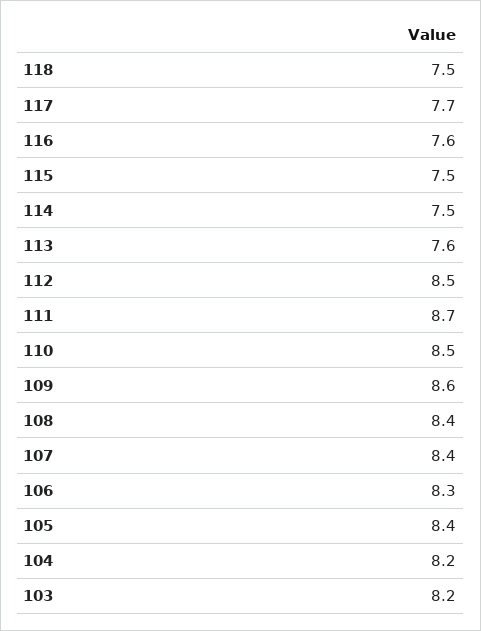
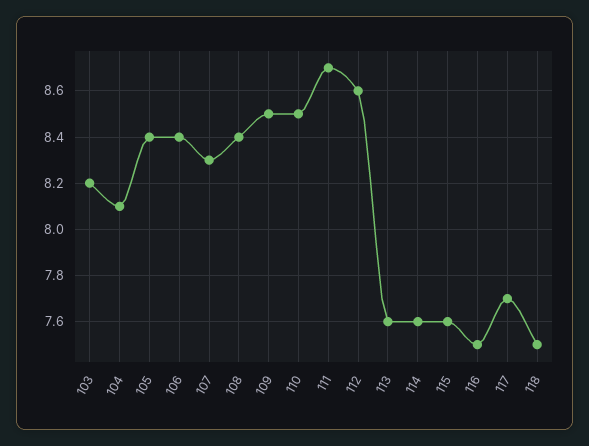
116: 7.6 -> 7.5
115: 7.5 -> 7.6
114: 7.5 -> 7.6
112: 8.5 -> 8.6
109: 8.6 -> 8.5
107: 8.4 -> 8.3
106: 8.3 -> 8.4
104: 8.2 -> 8.1

